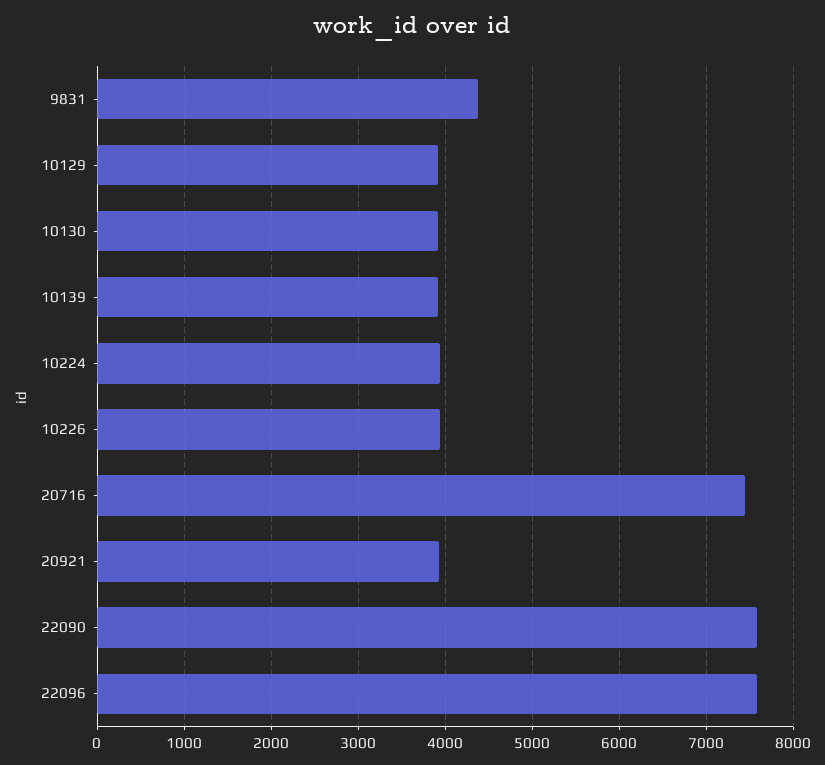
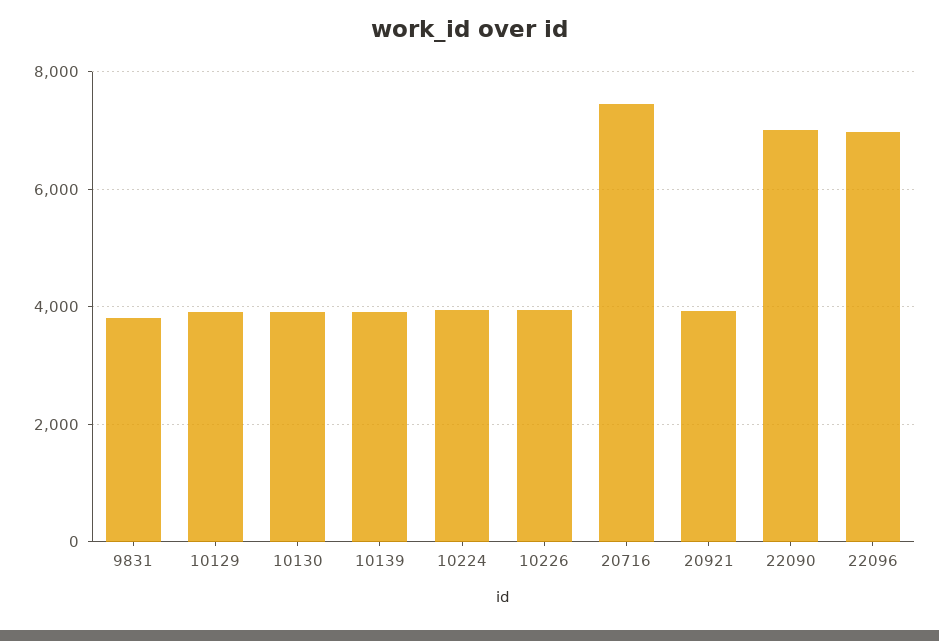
9831: 4400 -> 3800
22090: 7600 -> 7000
22096: 7600 -> 7000

